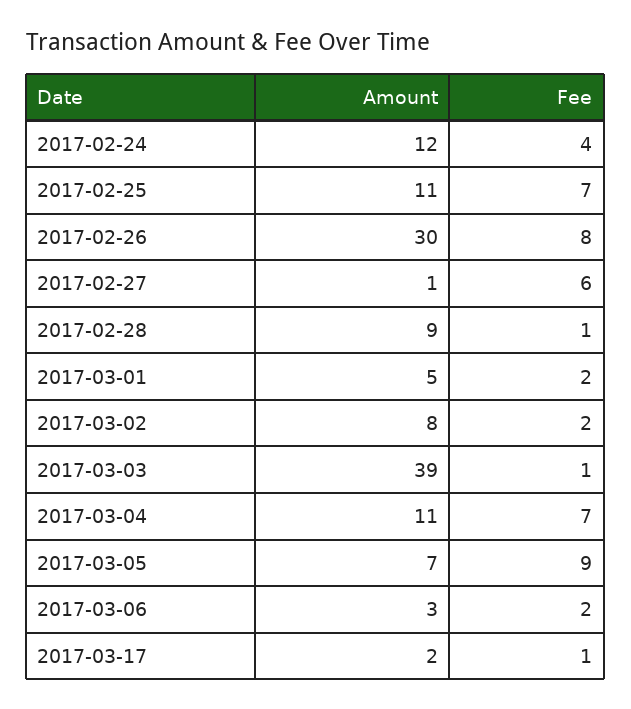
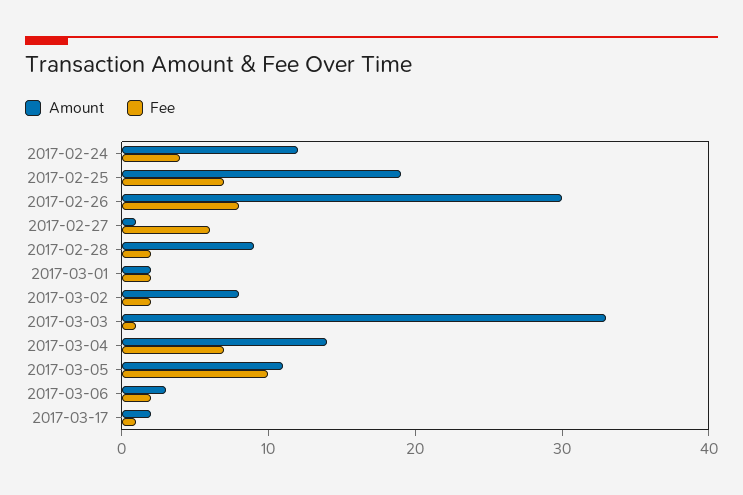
Amount, 2017-02-25: 11 -> 19
Fee, 2017-02-28: 1 -> 2
Amount, 2017-03-01: 5 -> 2
Amount, 2017-03-03: 39 -> 33
Amount, 2017-03-04: 11 -> 14
Amount, 2017-03-05: 7 -> 11
Fee, 2017-03-05: 9 -> 10

